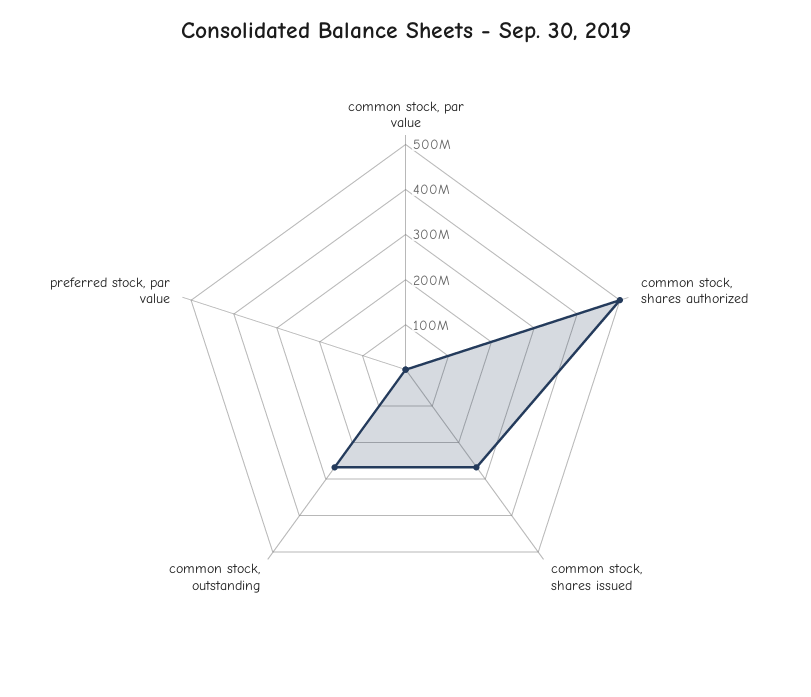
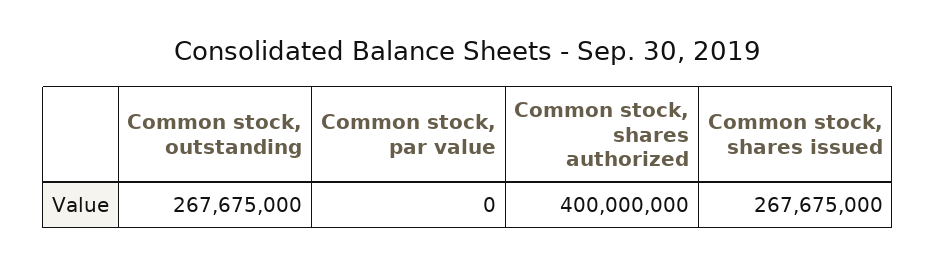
common stock, shares authorized: 500000000 -> 400000000
preferred stock, par value: 0 -> none

